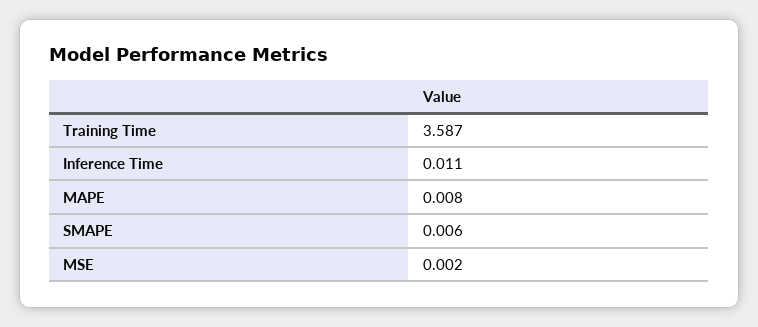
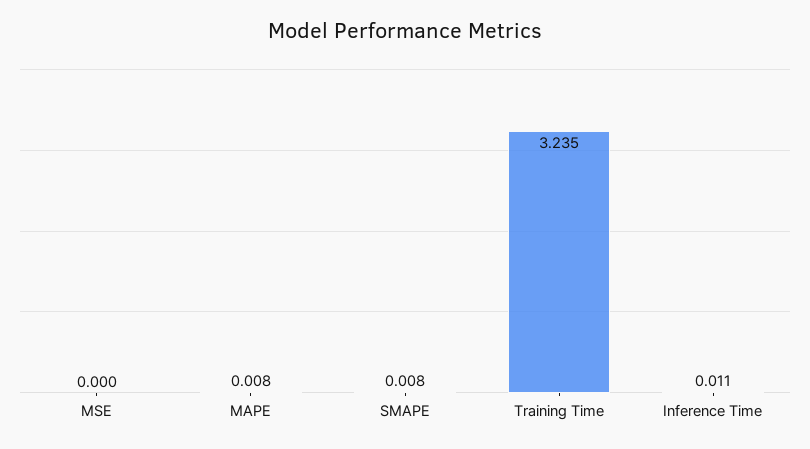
Training Time: 3.587 -> 3.235
SMAPE: 0.006 -> 0.008
MSE: 0.002 -> 0

